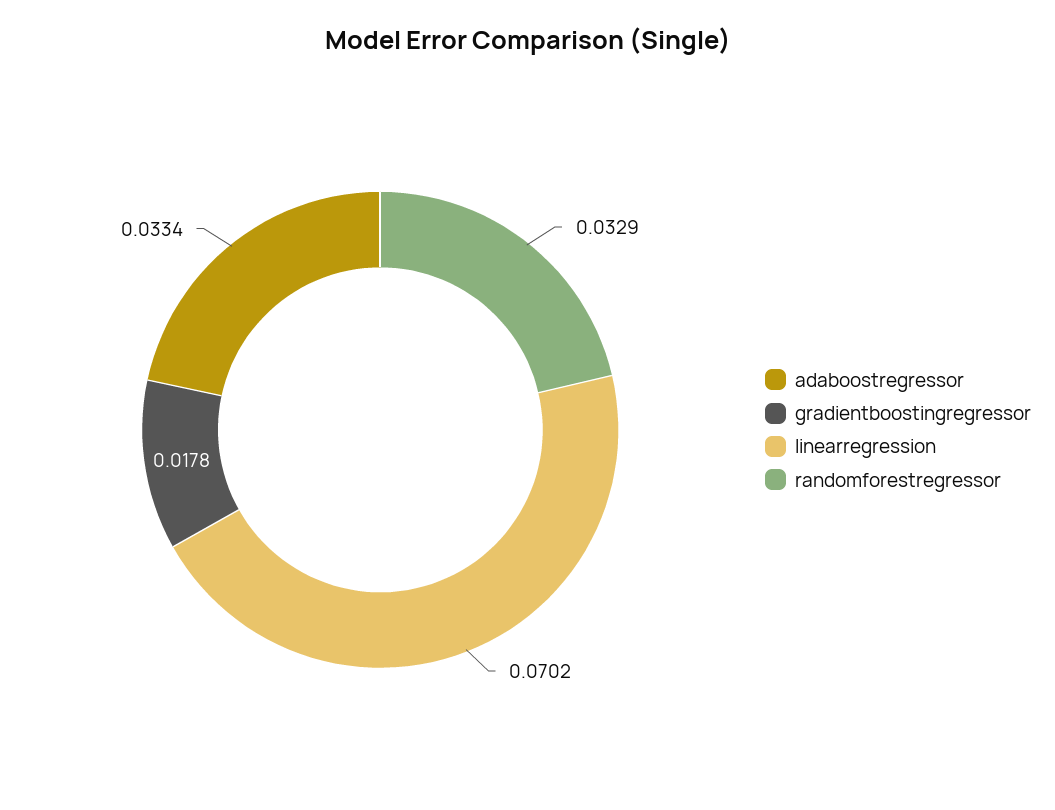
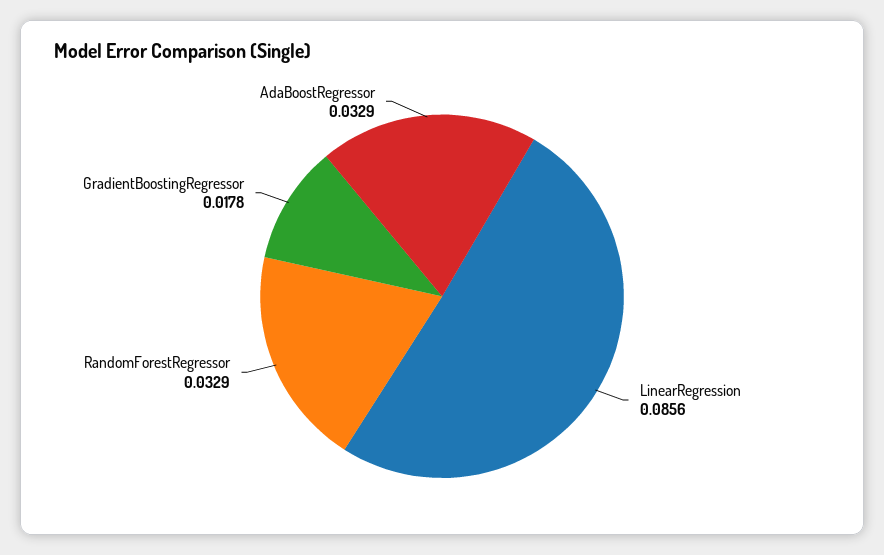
adaboostregressor: 0.0334 -> 0.0329
linearregression: 0.0702 -> 0.0856

